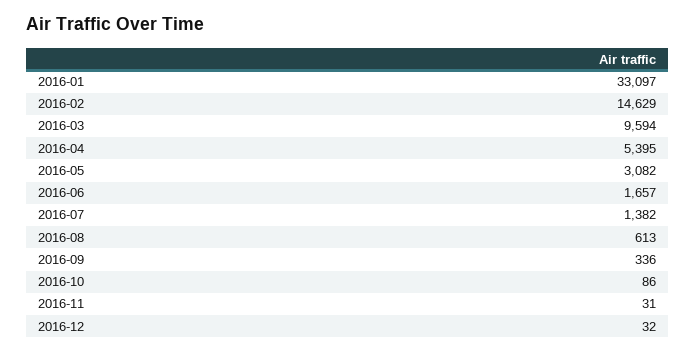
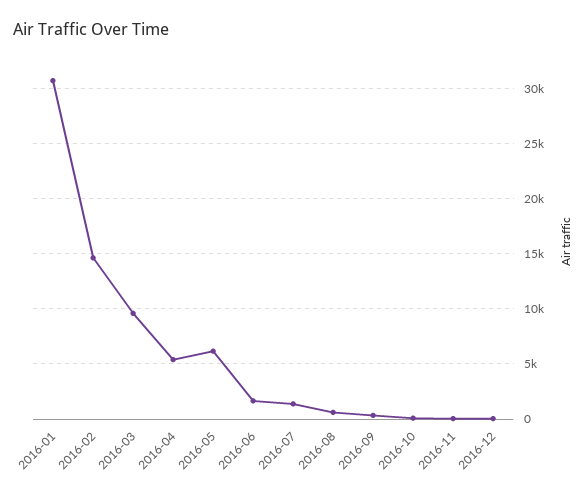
2016-01: 33097 -> 31000
2016-05: 3082 -> 6000

